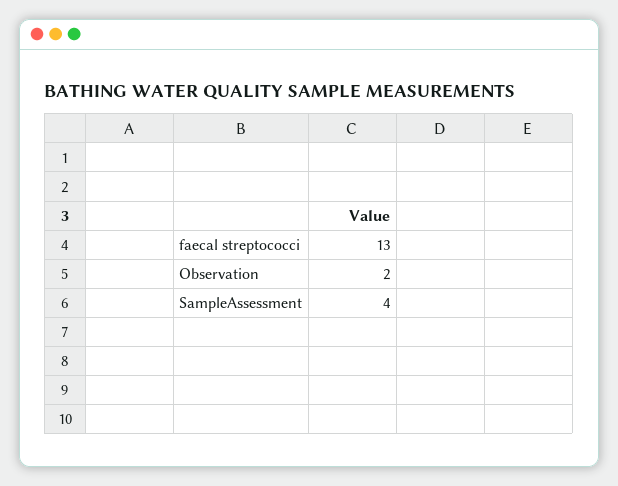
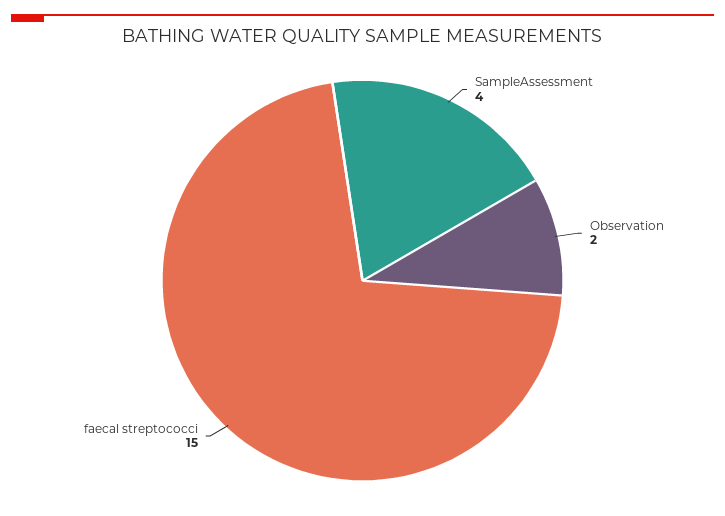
faecal streptococci: 13 -> 15

